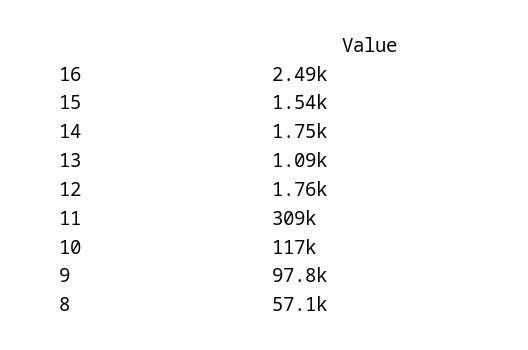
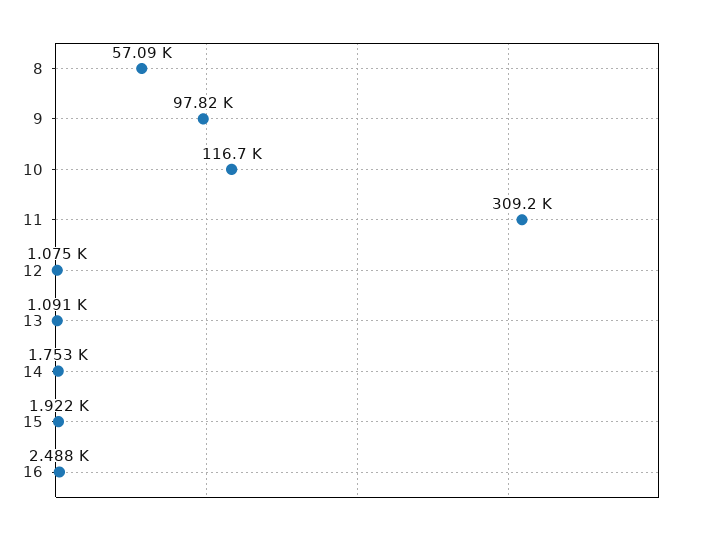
15: 1540 -> 1922
12: 1760 -> 1075

